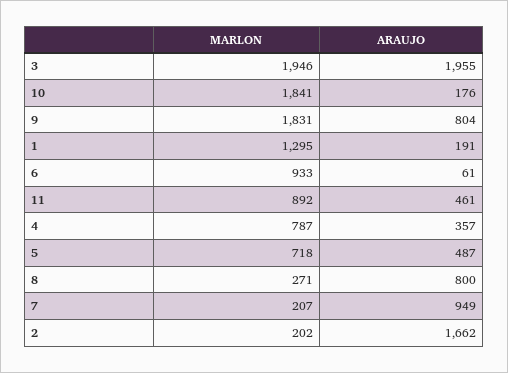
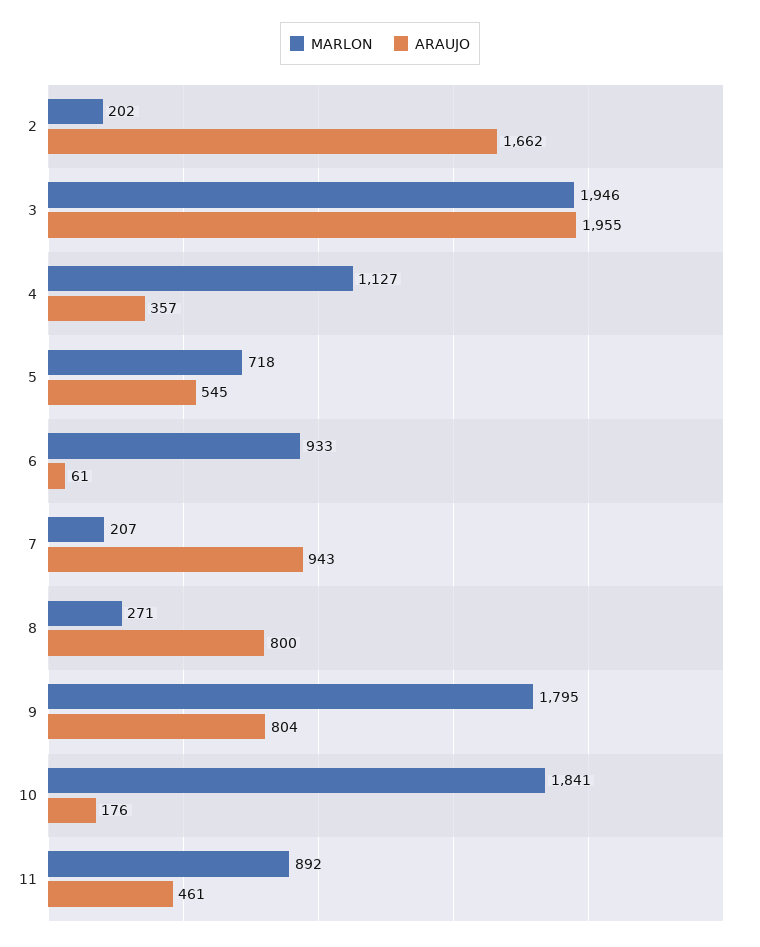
MARLON, 9: 1831 -> 1795
MARLON, 1: 1295 -> none
ARAUJO, 1: 191 -> none
MARLON, 4: 787 -> 1127
ARAUJO, 5: 487 -> 545
ARAUJO, 7: 949 -> 943

